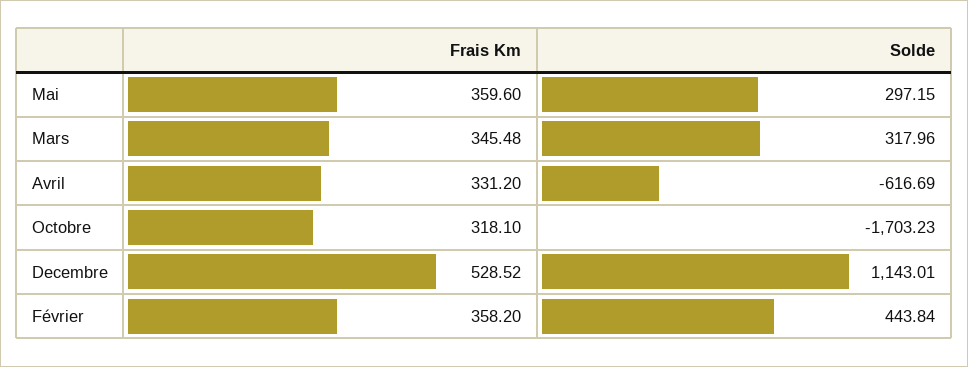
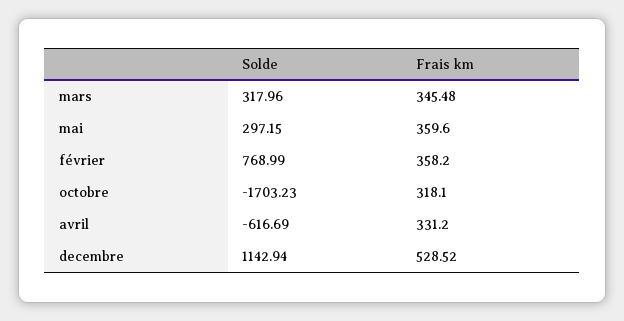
Solde, Decembre: 1143.01 -> 1142.94
Solde, Février: 443.84 -> 768.99

